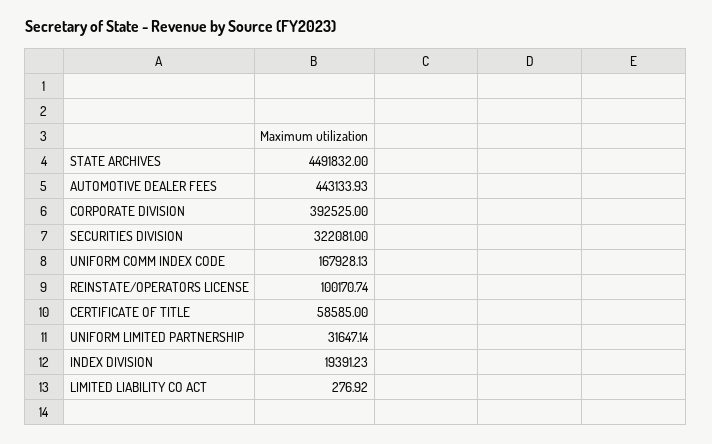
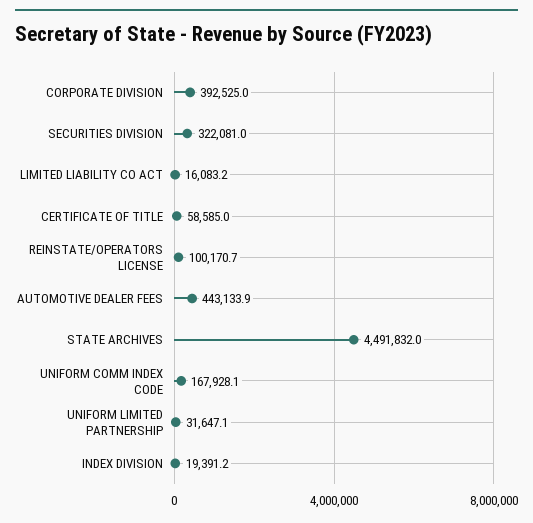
LIMITED LIABILITY CO ACT: 276.92 -> 16083.2

